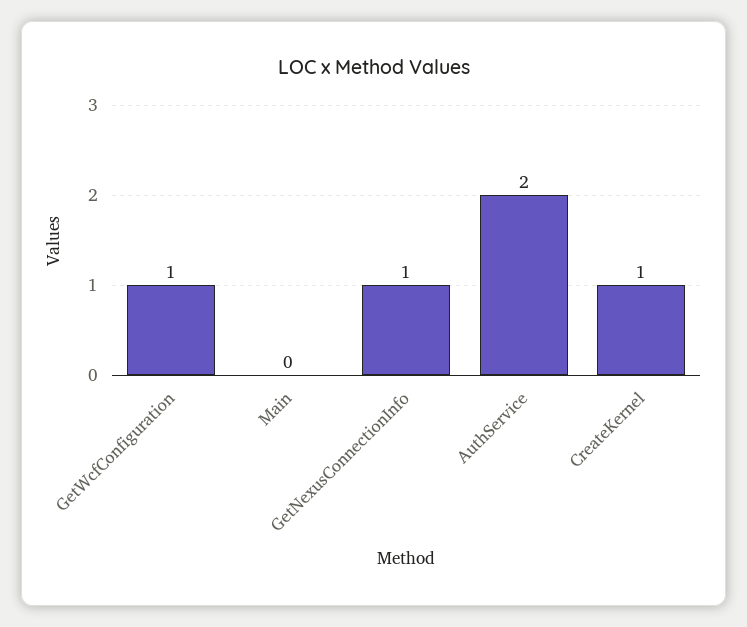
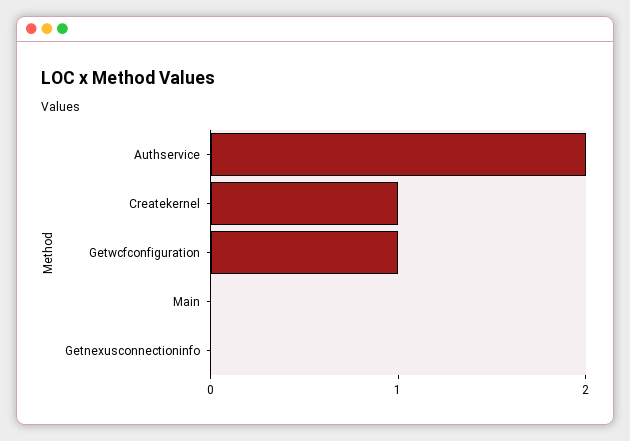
GetNexusConnectionInfo: 1 -> 0

